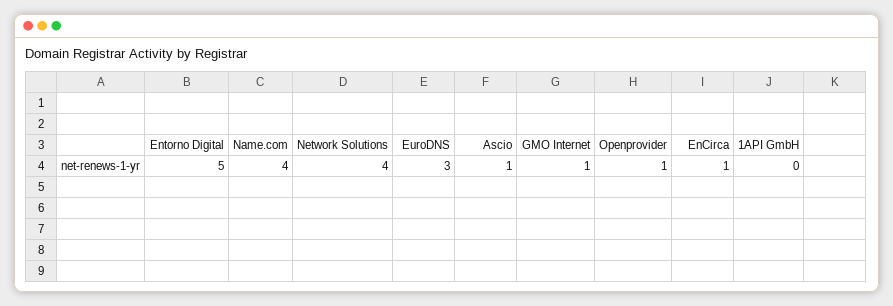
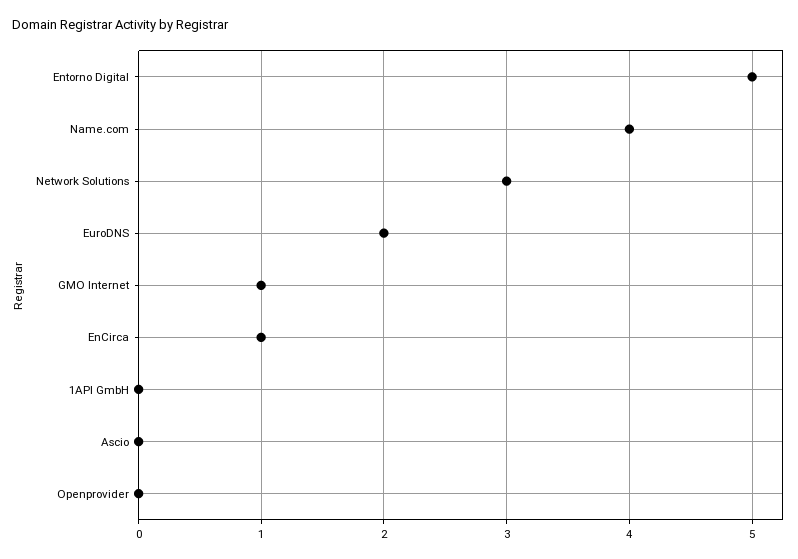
Network Solutions: 4 -> 3
EuroDNS: 3 -> 2
Ascio: 1 -> 0
Openprovider: 1 -> 0

